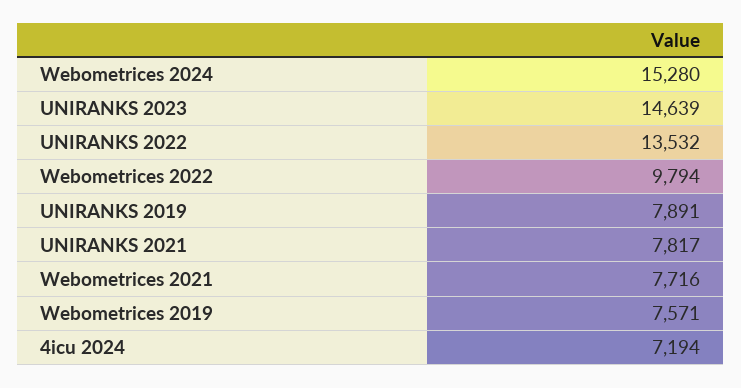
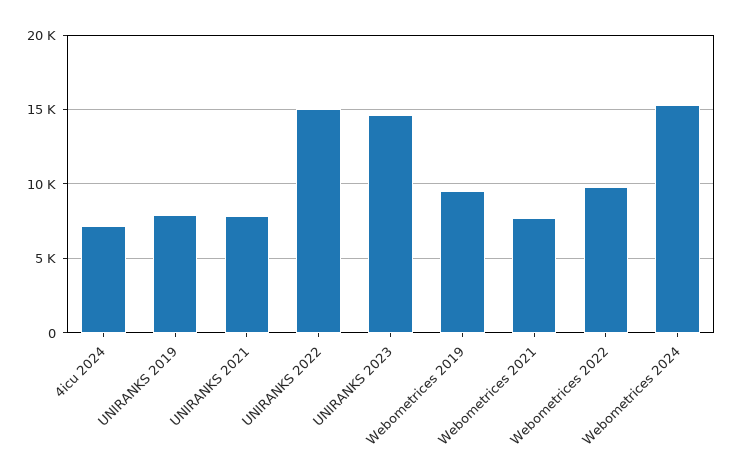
UNIRANKS 2022: 13532 -> 15000
Webometrices 2019: 7571 -> 9500

